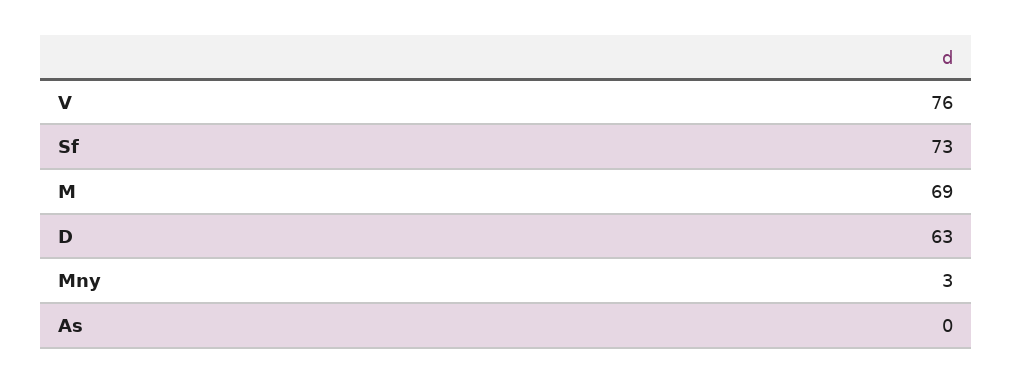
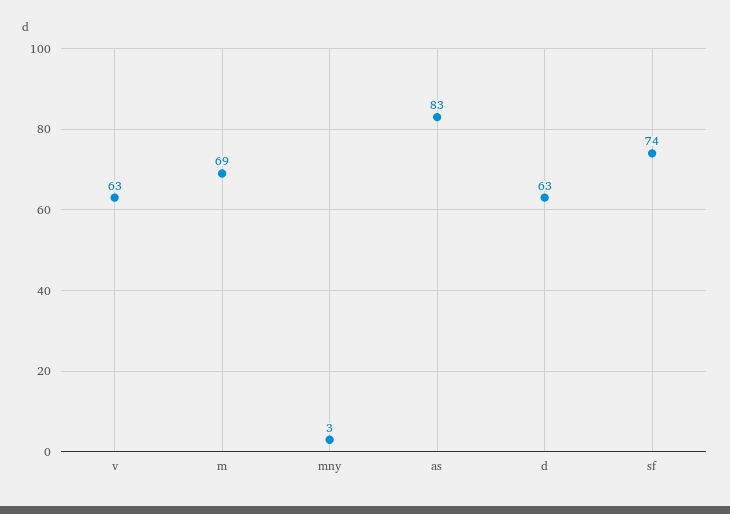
V: 76 -> 63
Sf: 73 -> 74
As: 0 -> 83

